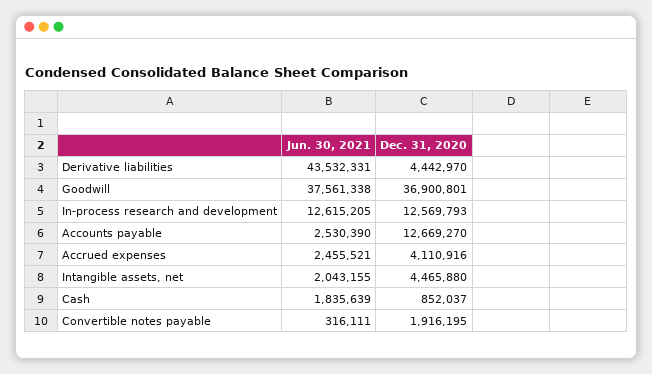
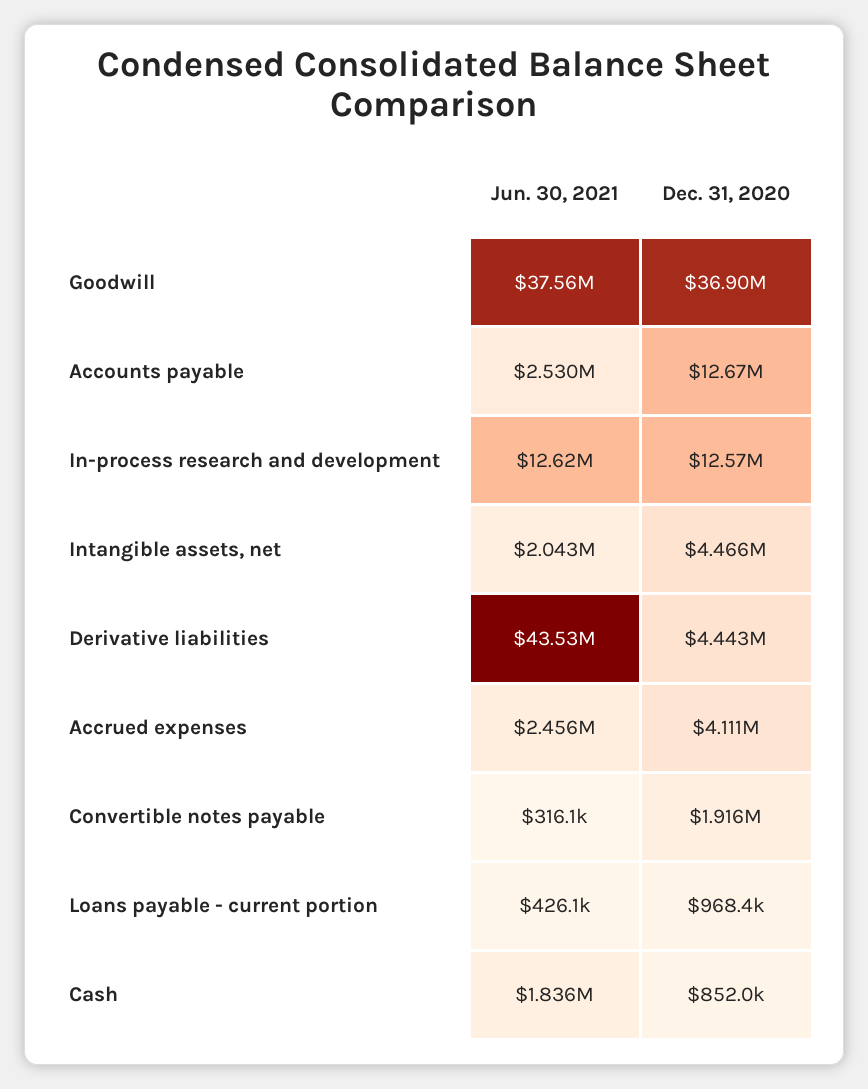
Jun. 30, 2021, Loans payable - current portion: none -> 426100
Dec. 31, 2020, Loans payable - current portion: none -> 968400

